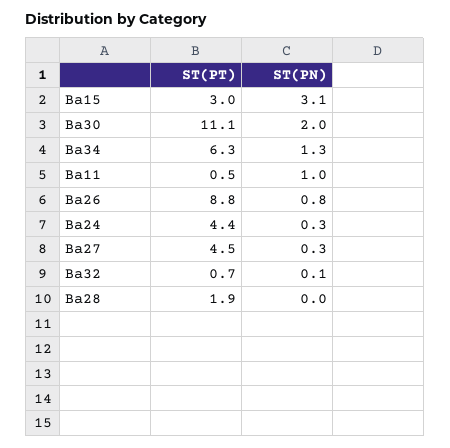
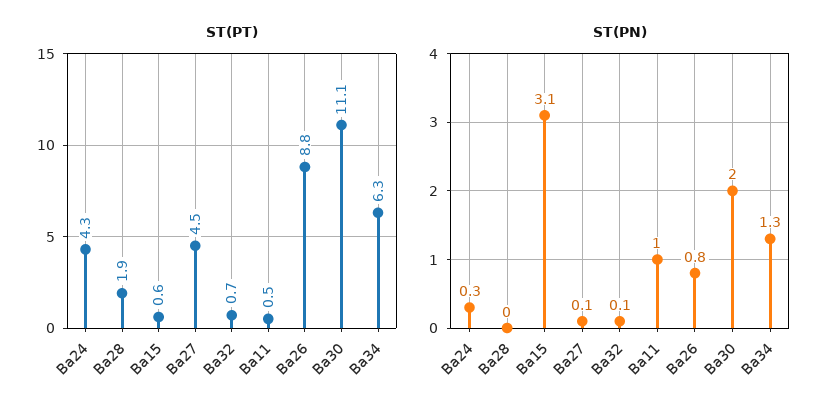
ST(PT), Ba15: 3 -> 0.6
ST(PT), Ba24: 4.4 -> 4.3
ST(PN), Ba27: 0.3 -> 0.1

